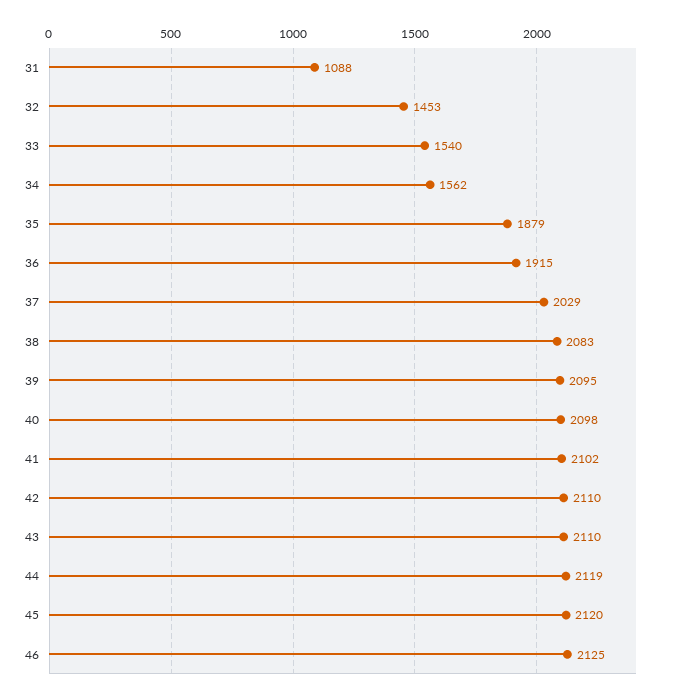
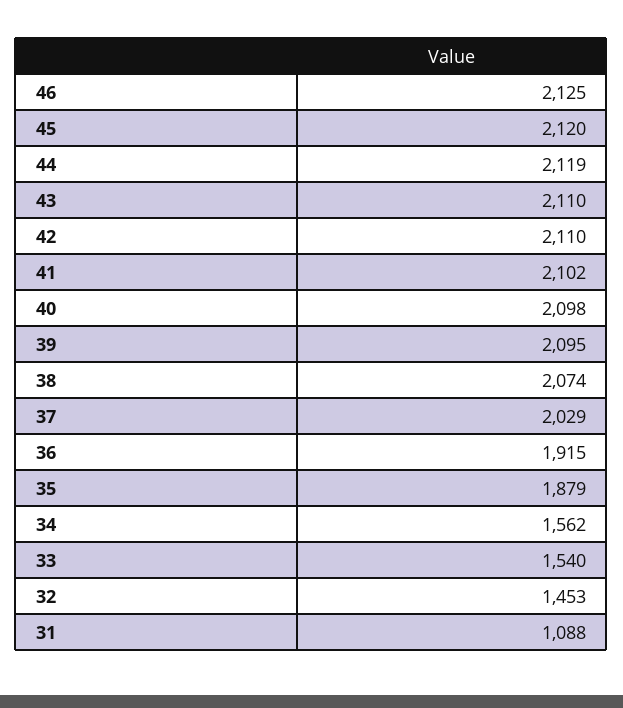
38: 2083 -> 2074

